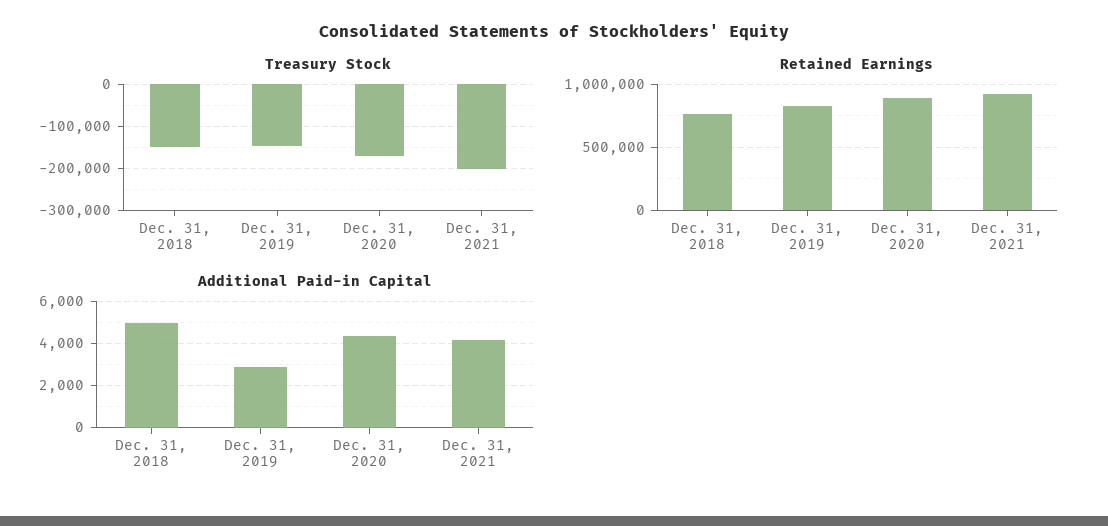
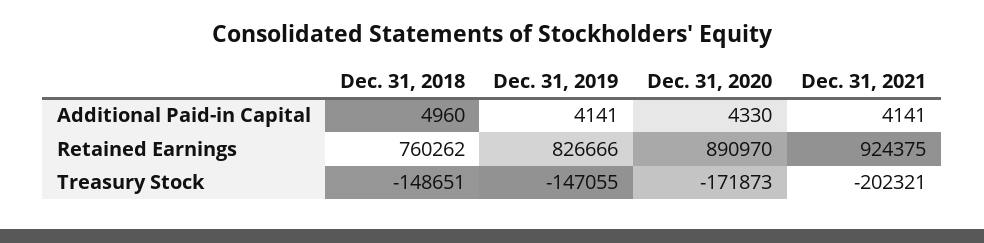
Additional Paid-in Capital, Dec. 31, 2019: 3000 -> 4141

